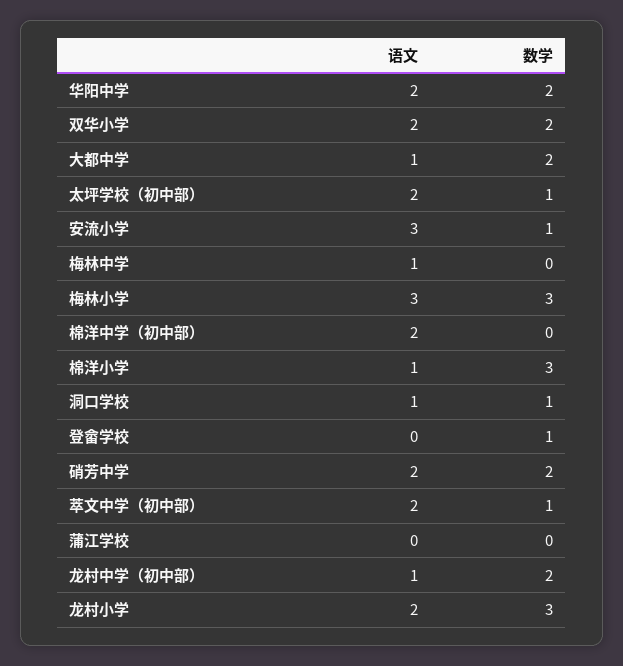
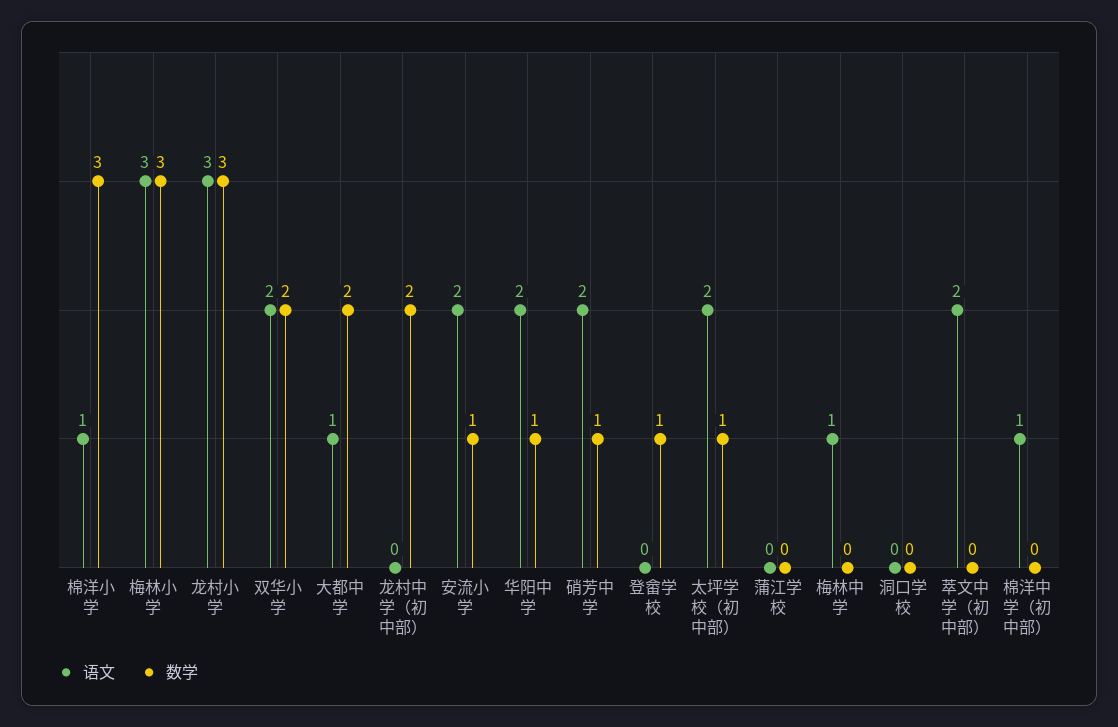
数学, 华阳中学: 2 -> 1
语文, 安流小学: 3 -> 2
语文, 棉洋中学（初中部）: 2 -> 1
语文, 洞口学校: 1 -> 0
数学, 洞口学校: 1 -> 0
数学, 硝芳中学: 2 -> 1
数学, 萃文中学（初中部）: 1 -> 0
语文, 龙村中学（初中部）: 1 -> 0
语文, 龙村小学: 2 -> 3

